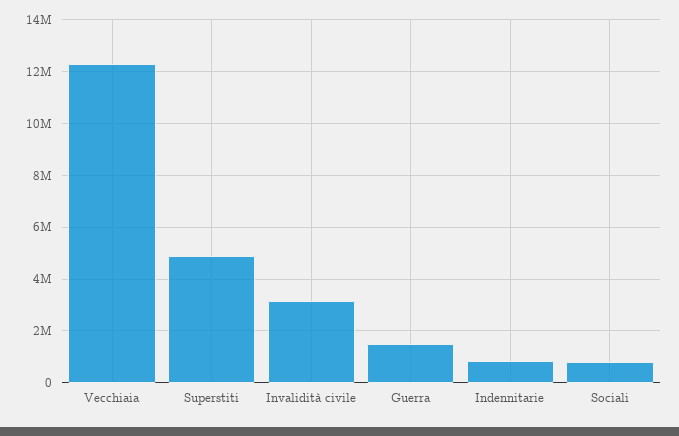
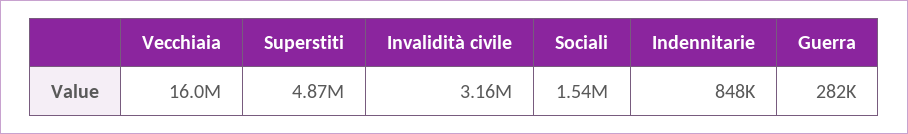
Vecchiaia: 12250000 -> 16000000
Guerra: 1500000 -> 282000
Sociali: 750000 -> 1540000

